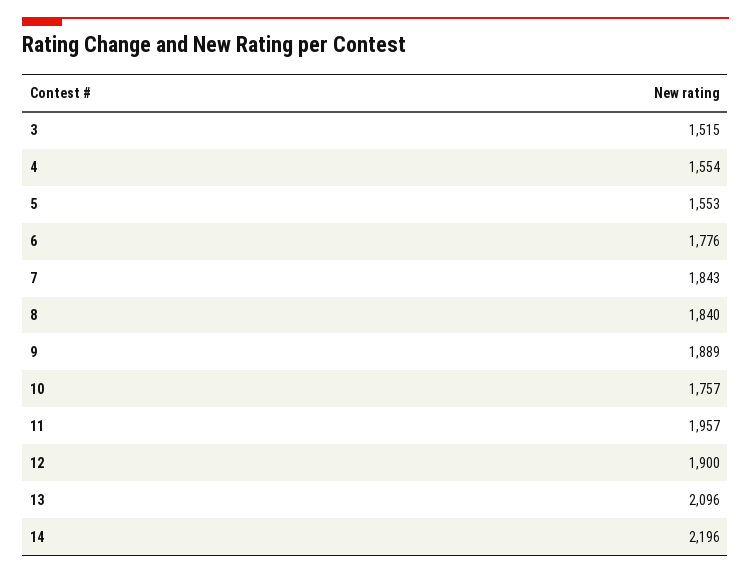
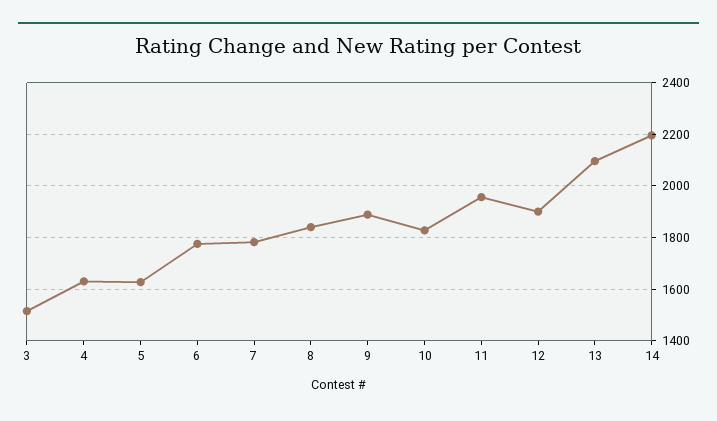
4: 1554 -> 1625
5: 1553 -> 1625
7: 1843 -> 1775
10: 1757 -> 1825

